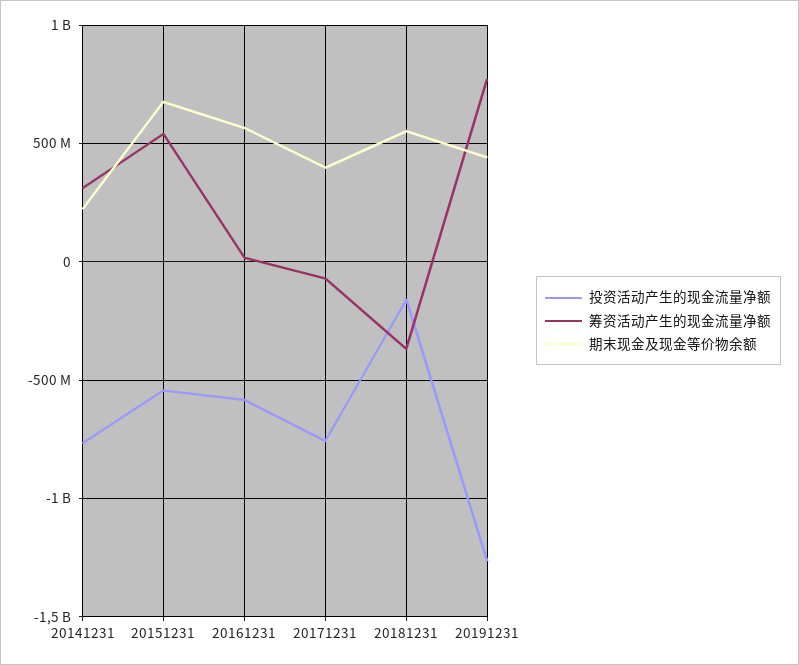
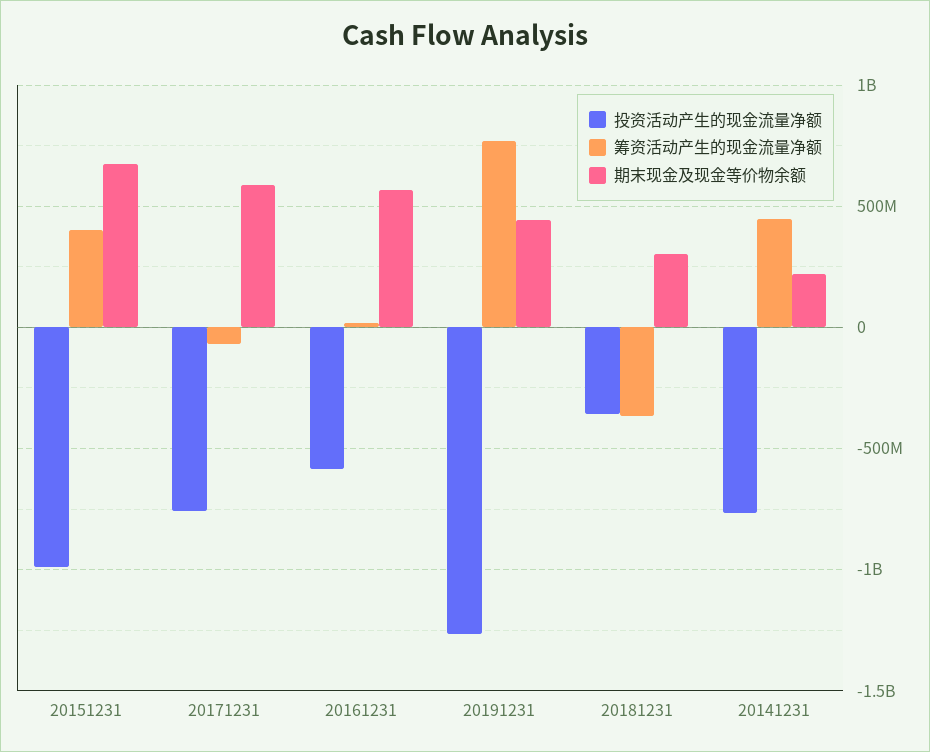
筹资活动产生的现金流量净额, 20141231: 300000000 -> 450000000
投资活动产生的现金流量净额, 20151231: -550000000 -> -1000000000
筹资活动产生的现金流量净额, 20151231: 550000000 -> 400000000
期末现金及现金等价物余额, 20171231: 400000000 -> 600000000
投资活动产生的现金流量净额, 20181231: -150000000 -> -350000000
期末现金及现金等价物余额, 20181231: 550000000 -> 300000000

